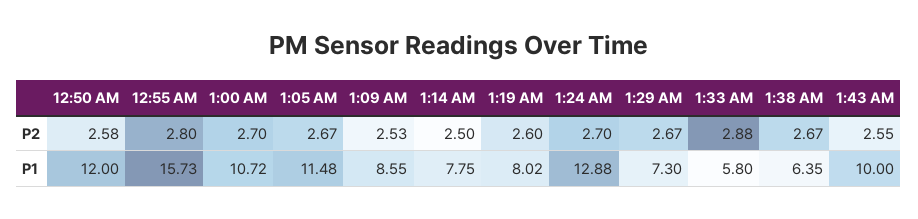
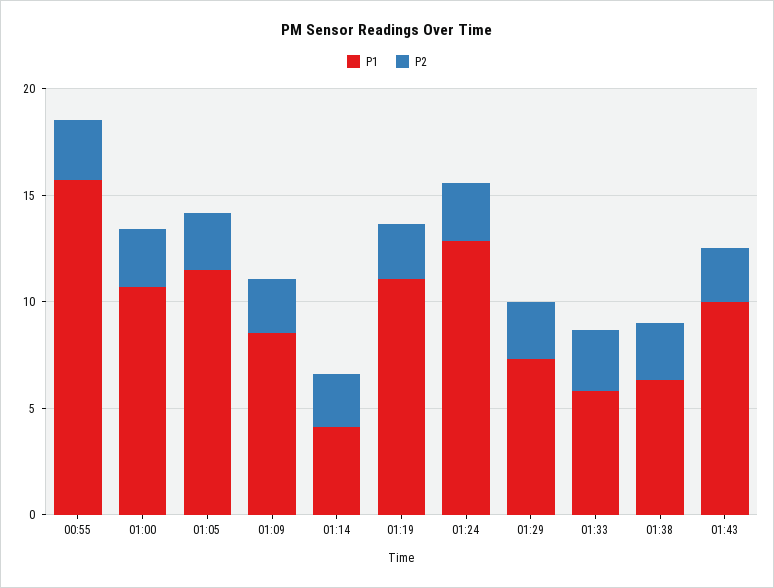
P2, 12:50 AM: 2.58 -> none
P1, 12:50 AM: 12 -> none
P1, 1:14 AM: 7.75 -> 4
P1, 1:19 AM: 8.02 -> 11

